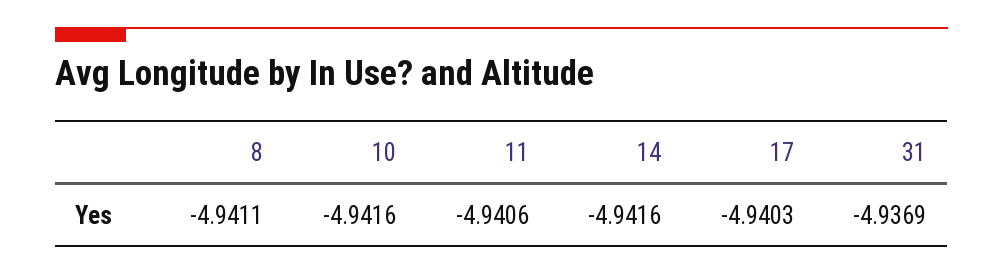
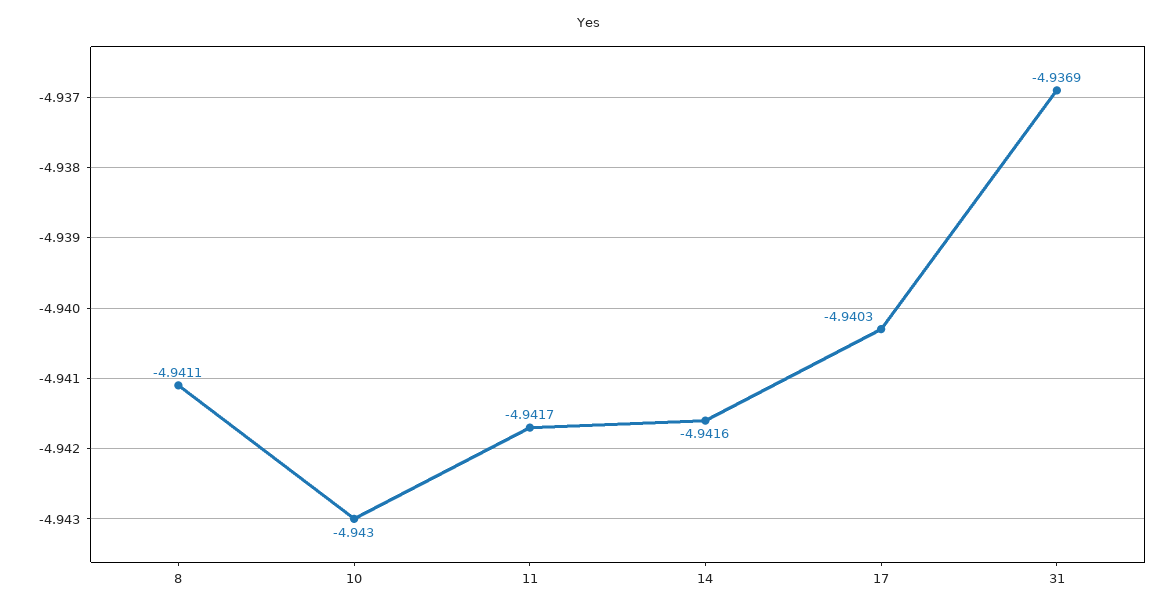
10: -4.9416 -> -4.943
11: -4.9406 -> -4.9417

